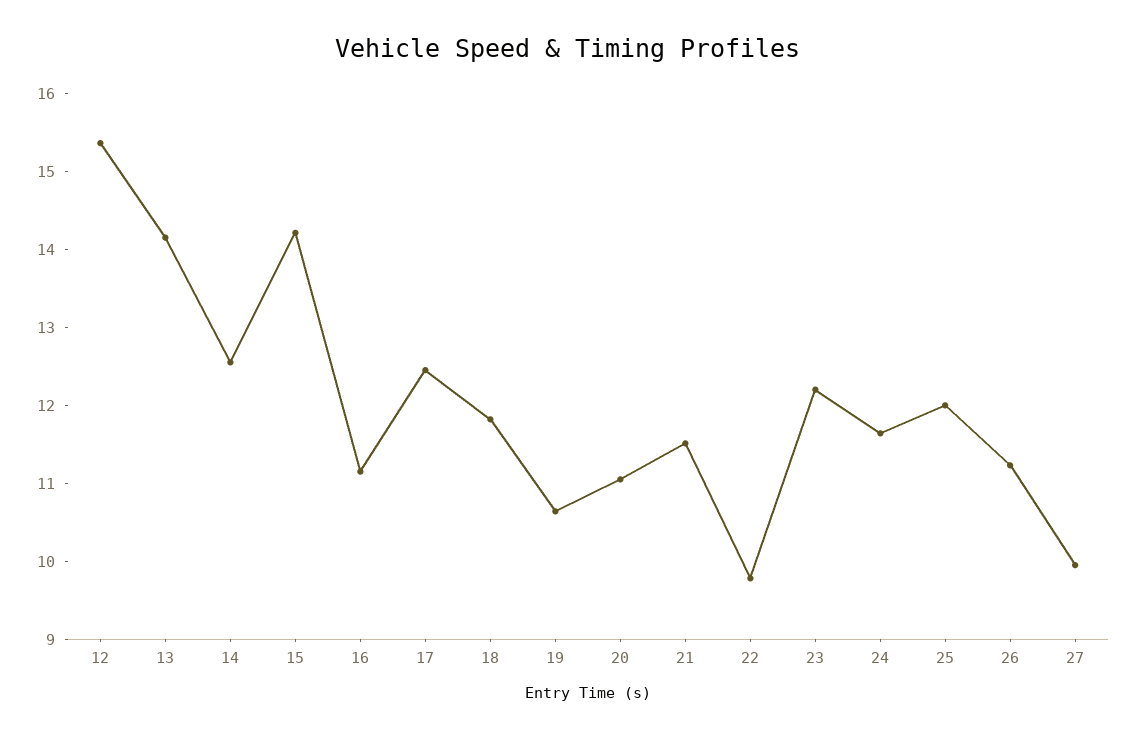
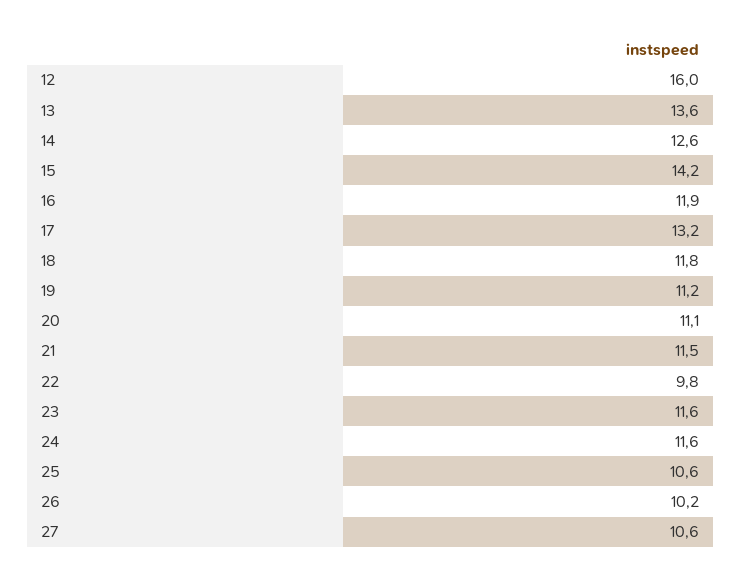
12: 15.4 -> 16
13: 14.2 -> 13.6
16: 11.2 -> 11.9
17: 12.4 -> 13.2
19: 10.6 -> 11.2
23: 12.2 -> 11.6
25: 12 -> 10.6
26: 11.2 -> 10.2
27: 10 -> 10.6

